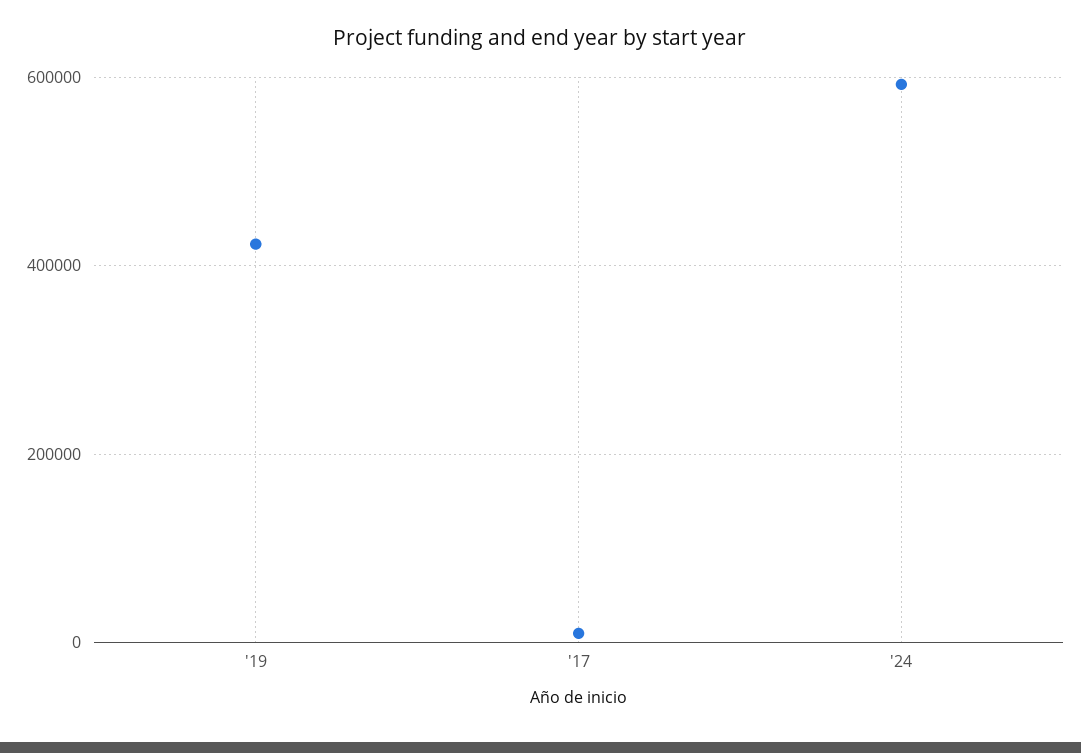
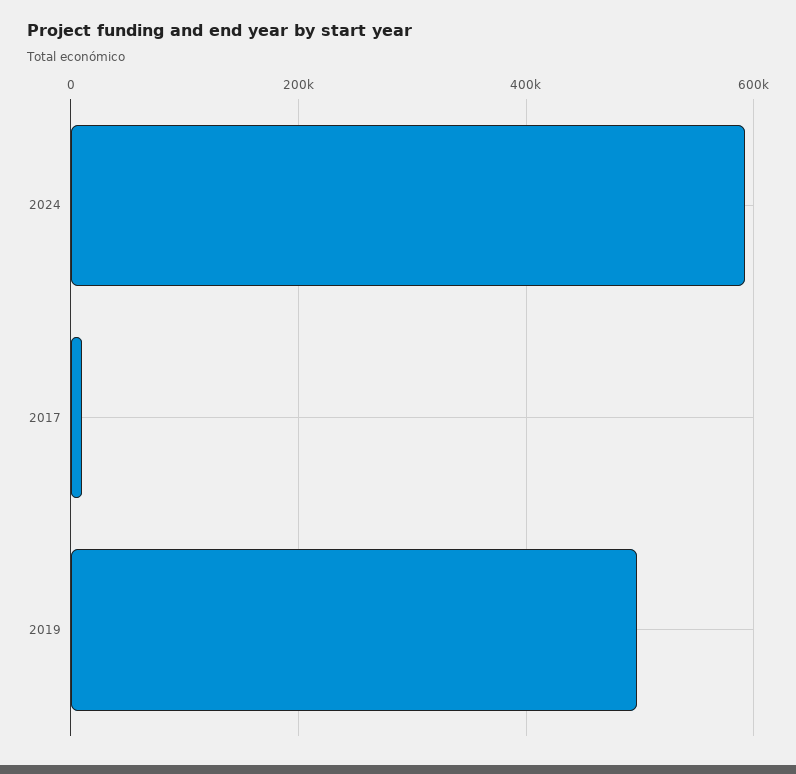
'19: 420000 -> 500000

